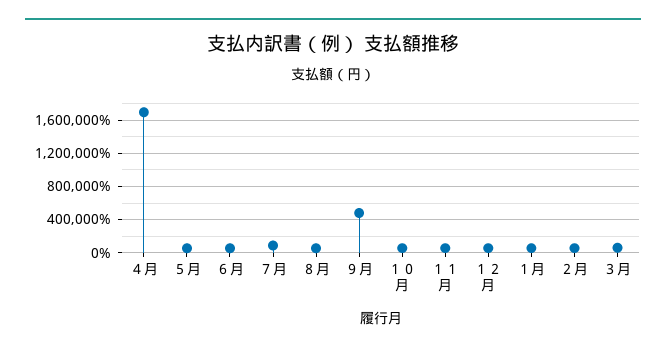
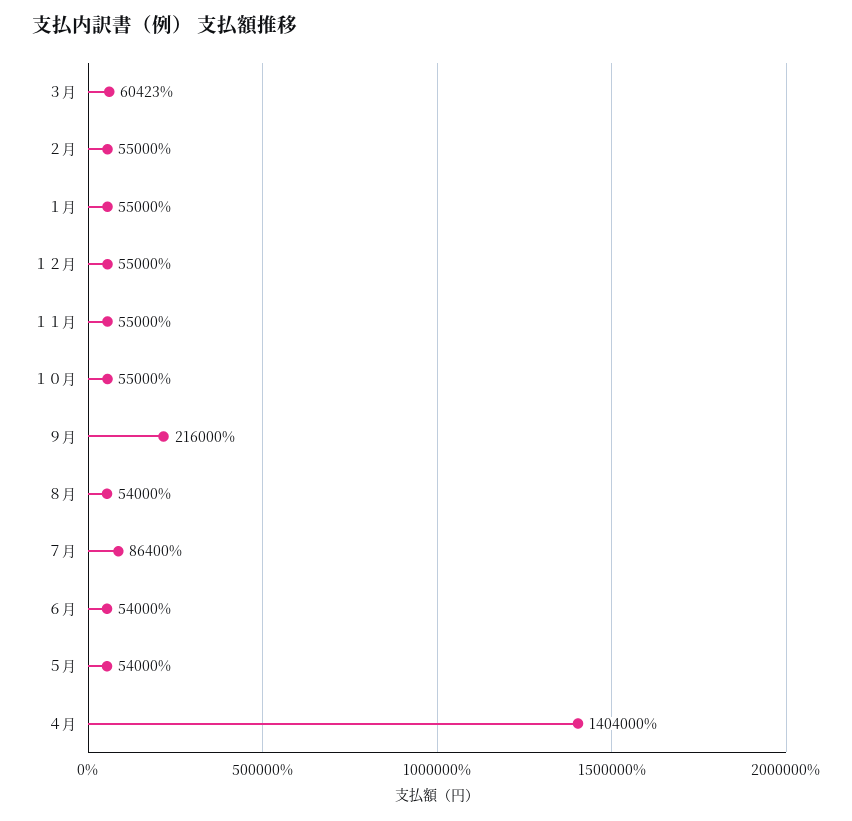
４月: 1700000 -> 1404000
９月: 500000 -> 216000

